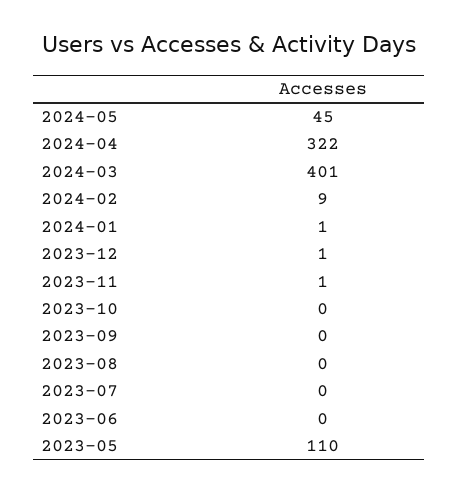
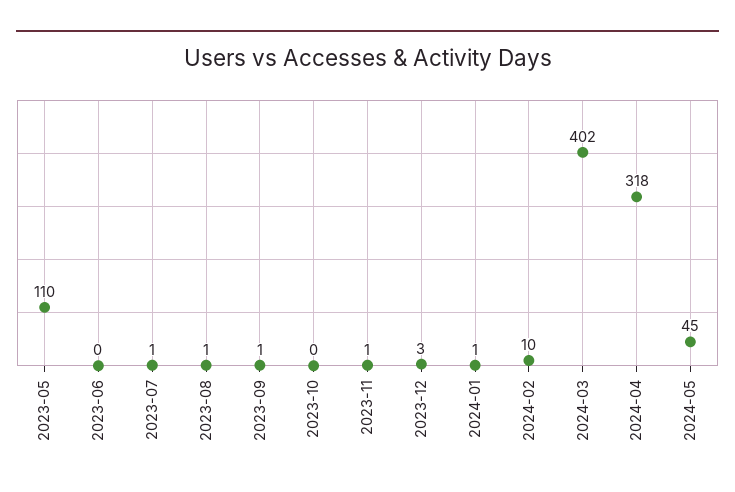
2024-04: 322 -> 318
2024-03: 401 -> 402
2024-02: 9 -> 10
2023-12: 1 -> 3
2023-09: 0 -> 1
2023-08: 0 -> 1
2023-07: 0 -> 1

